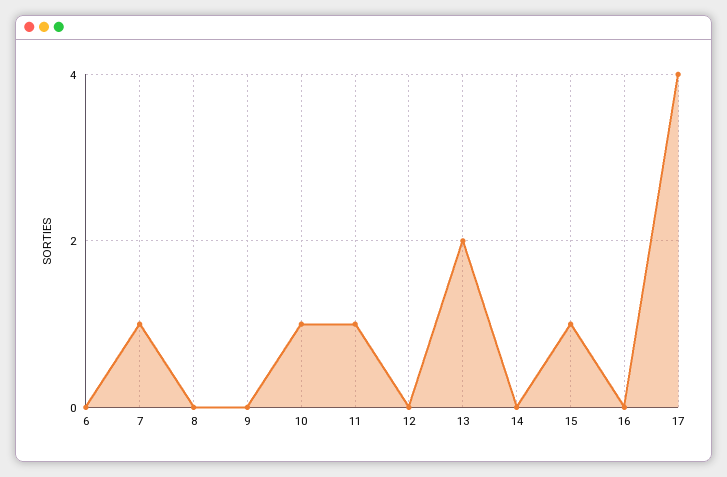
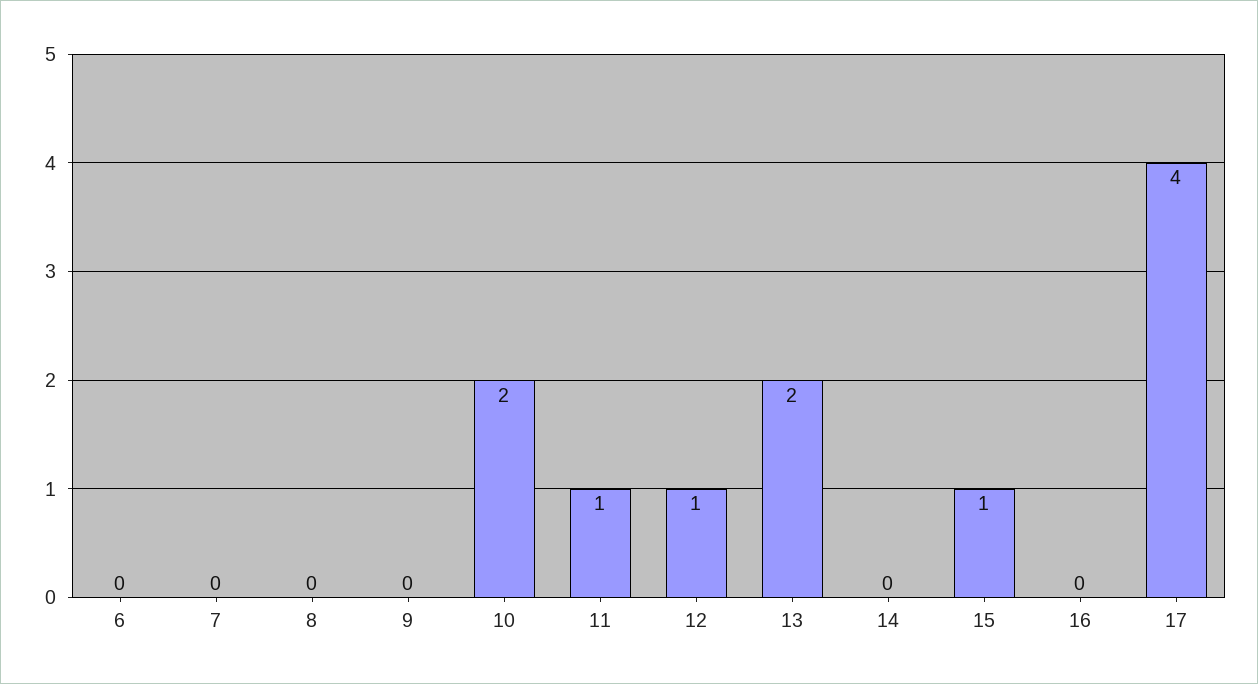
7: 1 -> 0
10: 1 -> 2
12: 0 -> 1

